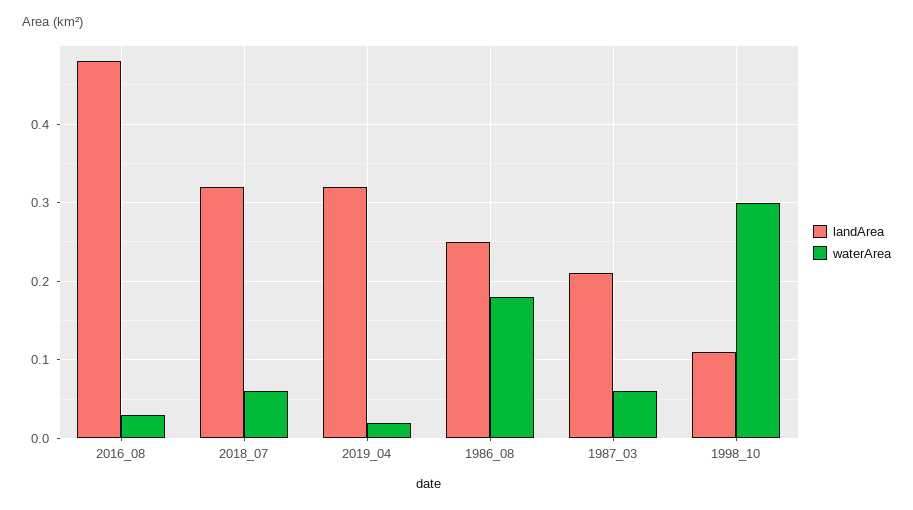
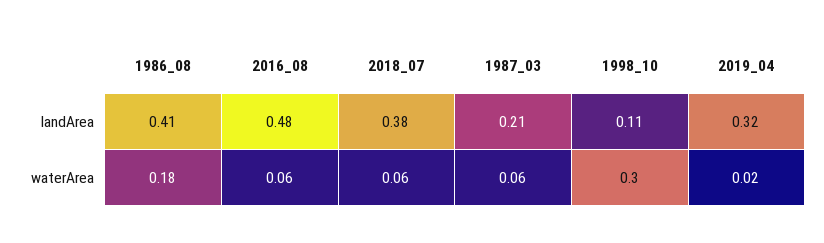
waterArea, 2016_08: 0.03 -> 0.06
landArea, 2018_07: 0.32 -> 0.38
landArea, 1986_08: 0.25 -> 0.41

